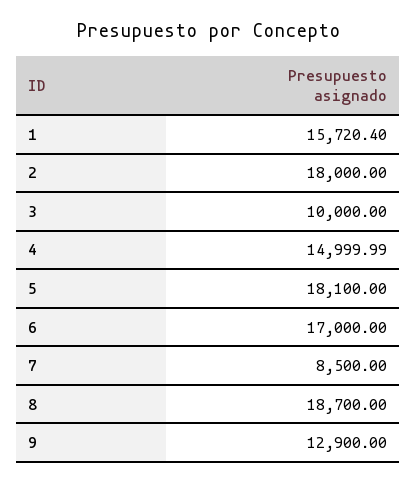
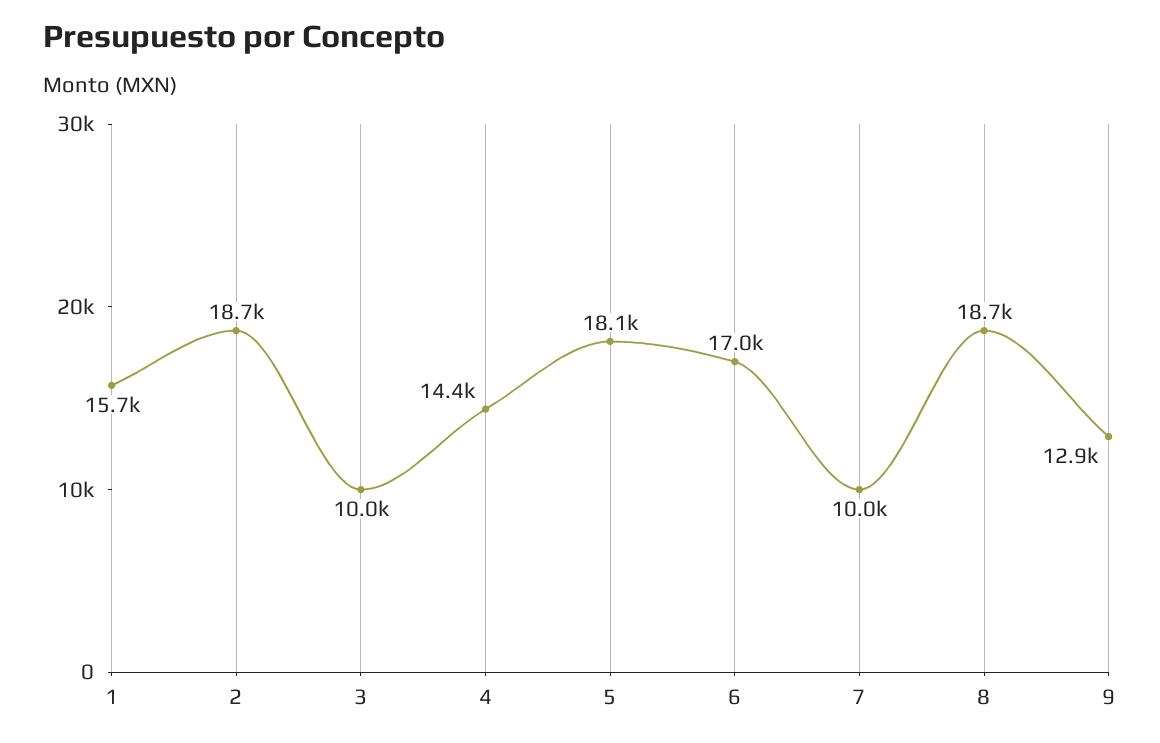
2: 18000 -> 18700
4: 14999.99 -> 14400
7: 8500 -> 10000

